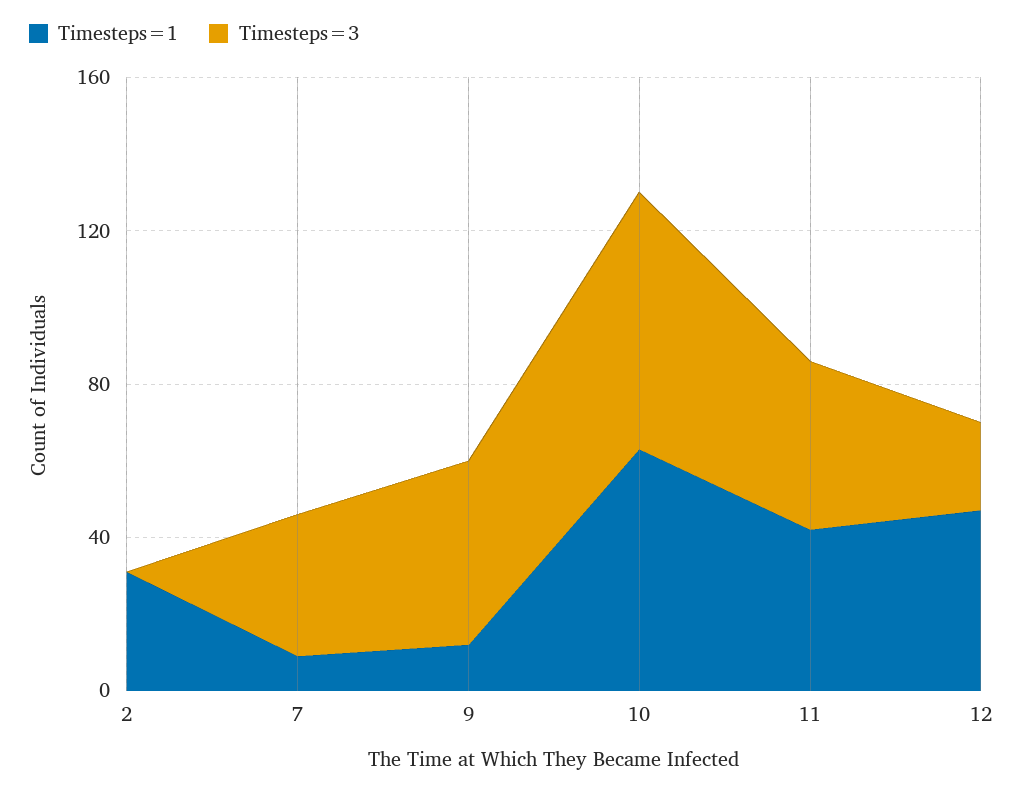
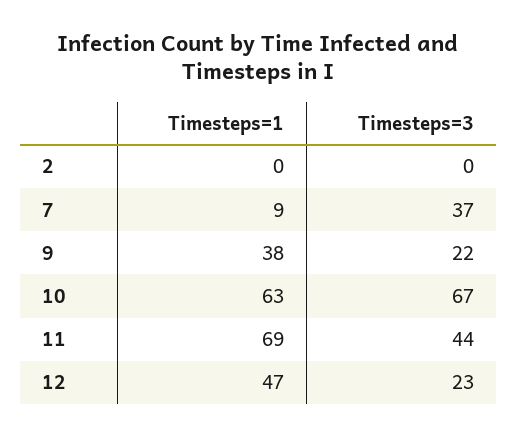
Timesteps=1, 2: 30 -> 0
Timesteps=1, 9: 10 -> 38
Timesteps=3, 9: 50 -> 22
Timesteps=1, 11: 40 -> 69

